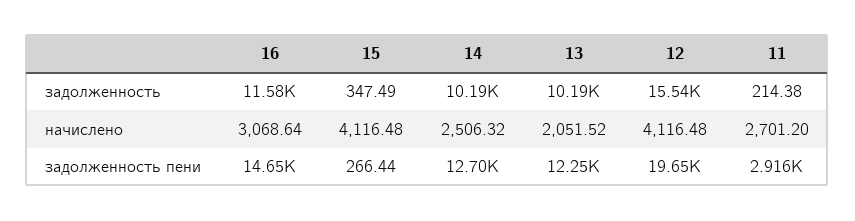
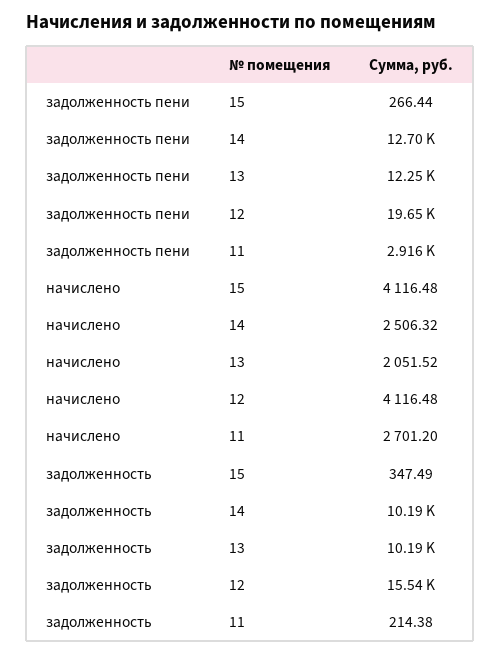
16, задолженность: 11580 -> none
16, начислено: 3068.64 -> none
16, задолженность пени: 14650 -> none

